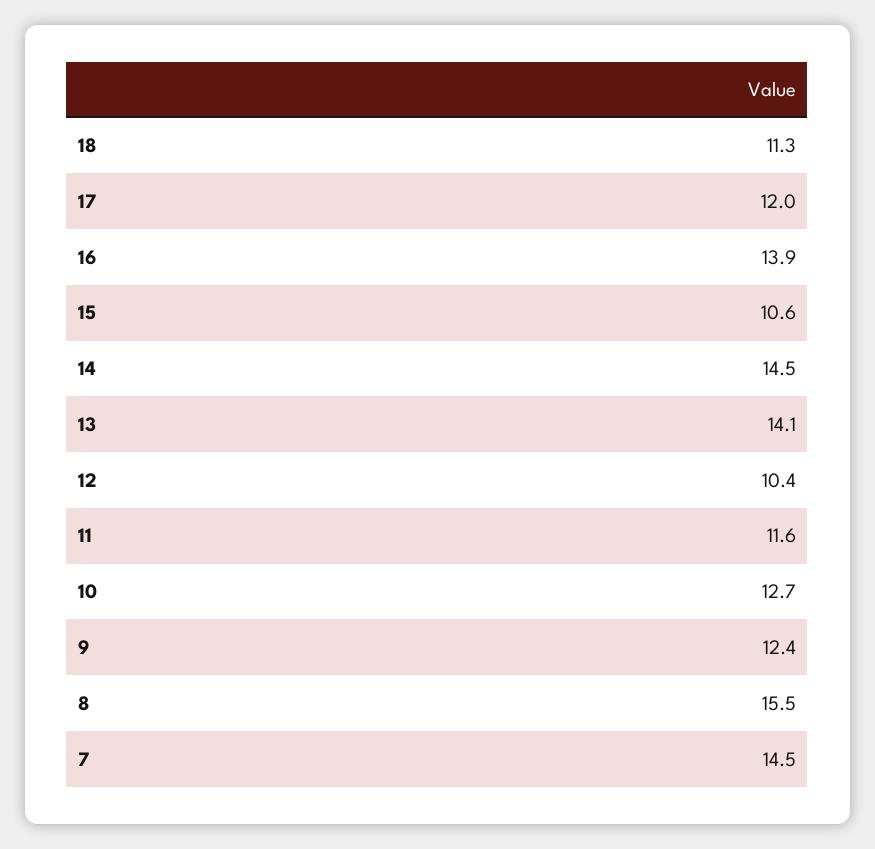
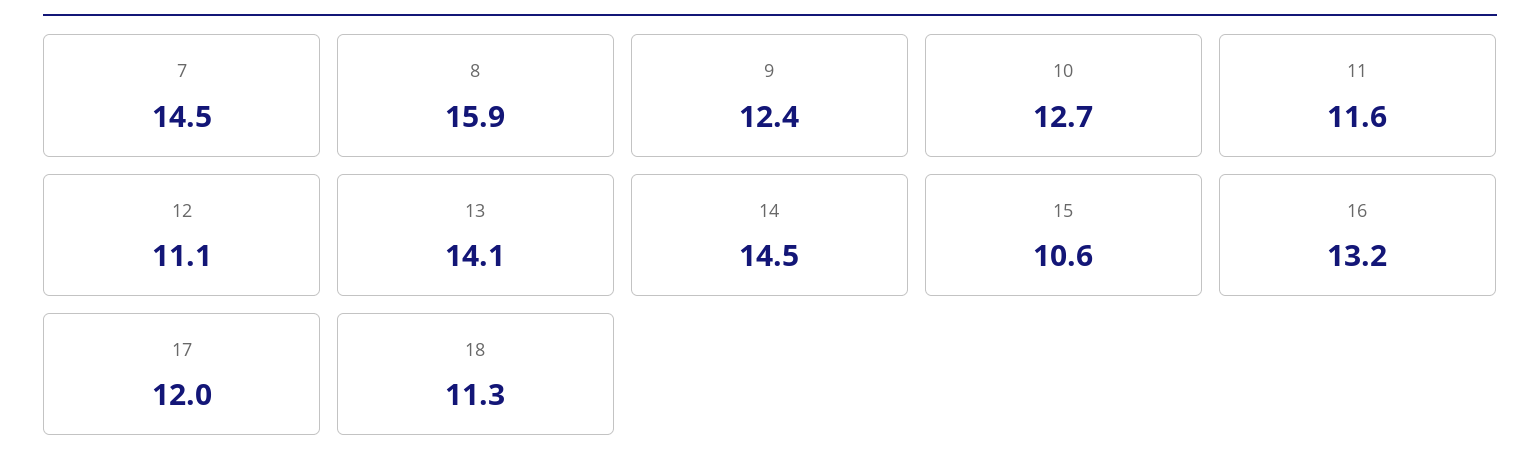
16: 13.9 -> 13.2
12: 10.4 -> 11.1
8: 15.5 -> 15.9

